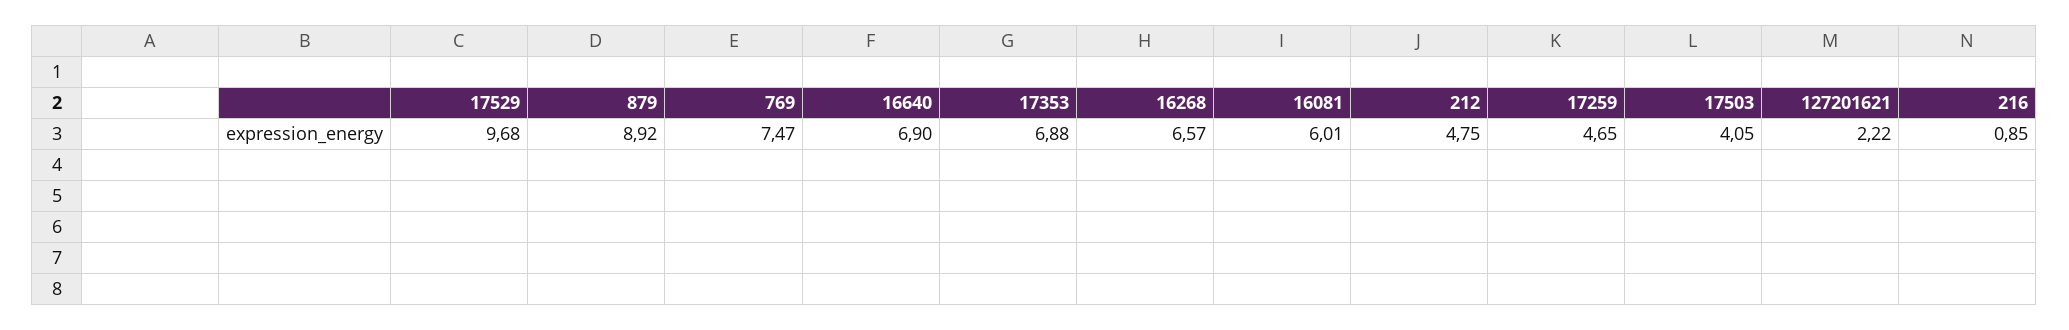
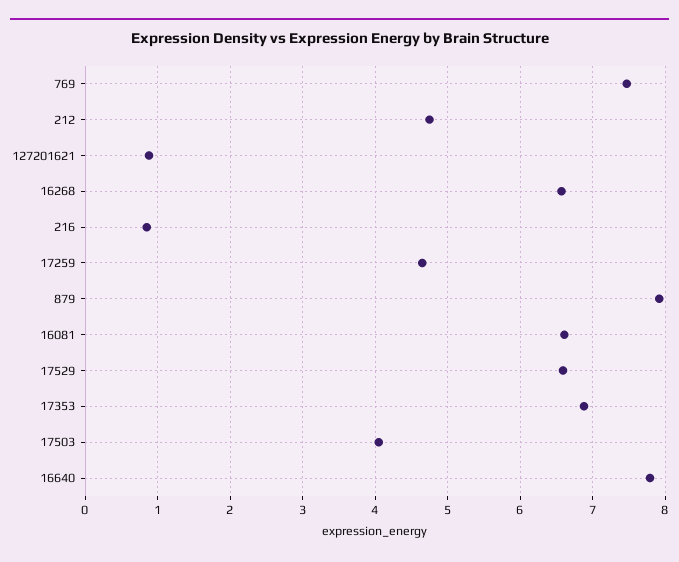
17529: 9.68 -> 6.6
879: 8.92 -> 7.9
16640: 6.9 -> 7.8
16081: 6.01 -> 6.6
127201621: 2.22 -> 0.9

